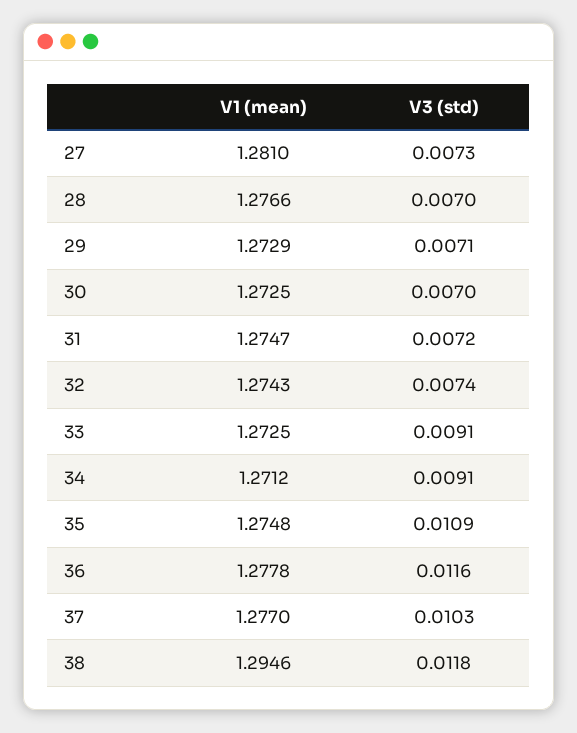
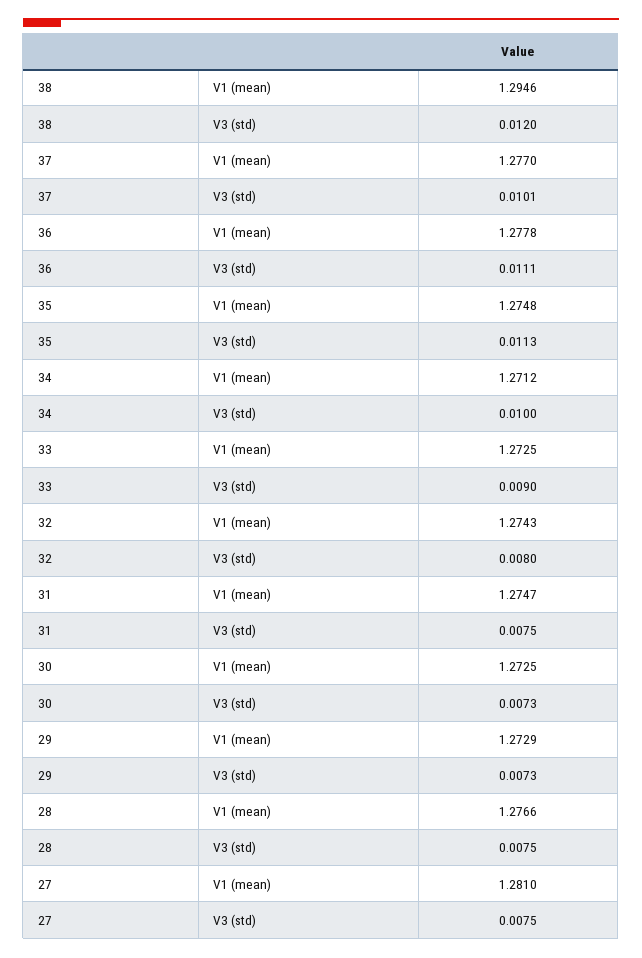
V3 (std), 27: 0.0073 -> 0.0075
V3 (std), 28: 0.007 -> 0.0075
V3 (std), 29: 0.0071 -> 0.0073
V3 (std), 30: 0.007 -> 0.0073
V3 (std), 31: 0.0072 -> 0.0075
V3 (std), 32: 0.0074 -> 0.008
V3 (std), 33: 0.0091 -> 0.009
V3 (std), 34: 0.0091 -> 0.01
V3 (std), 35: 0.0109 -> 0.0113
V3 (std), 36: 0.0116 -> 0.0111
V3 (std), 37: 0.0103 -> 0.0101
V3 (std), 38: 0.0118 -> 0.012

